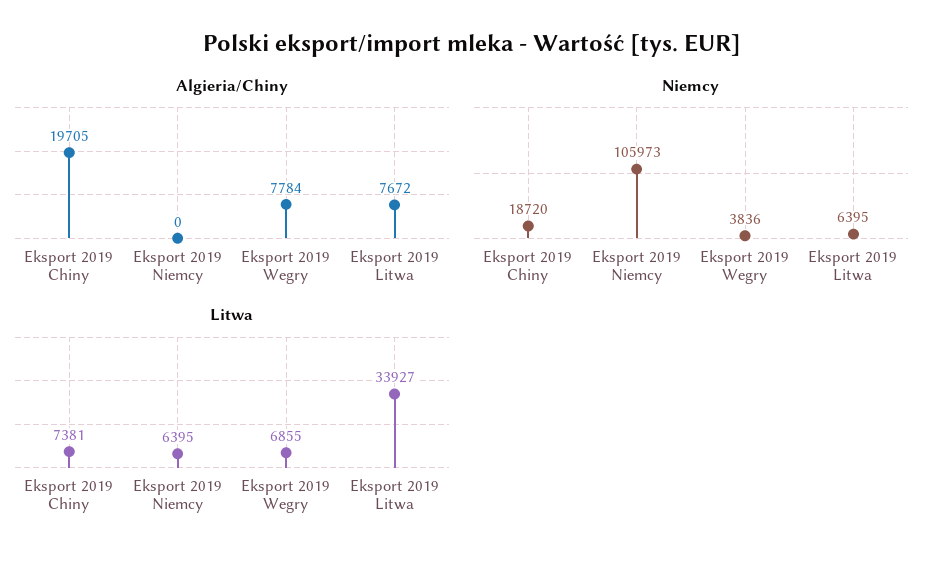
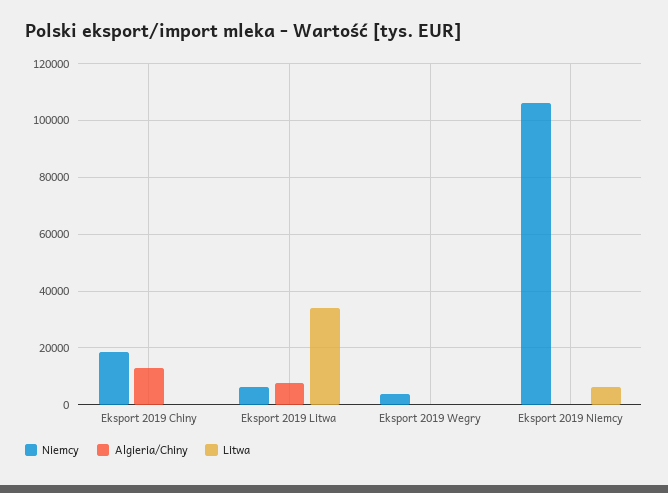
Algieria/Chiny, Eksport 2019 Chiny: 19705 -> 12500
Algieria/Chiny, Eksport 2019 Wegry: 7784 -> 0
Litwa, Eksport 2019 Chiny: 7381 -> 0
Litwa, Eksport 2019 Wegry: 6855 -> 0

